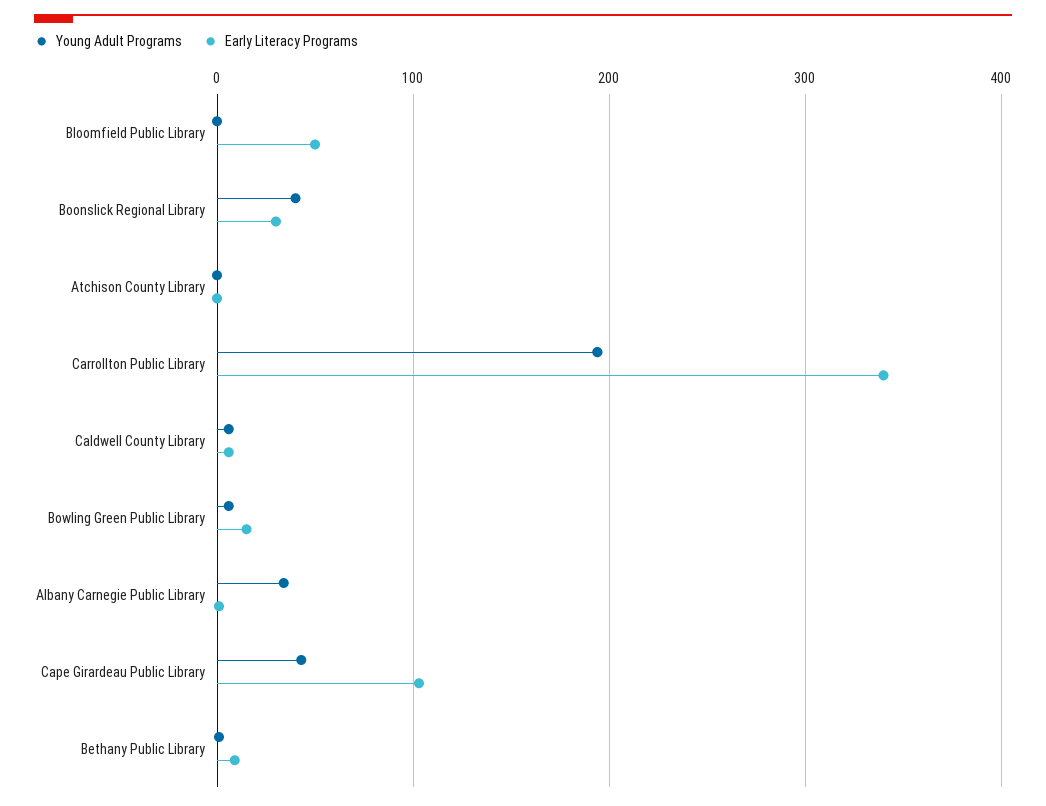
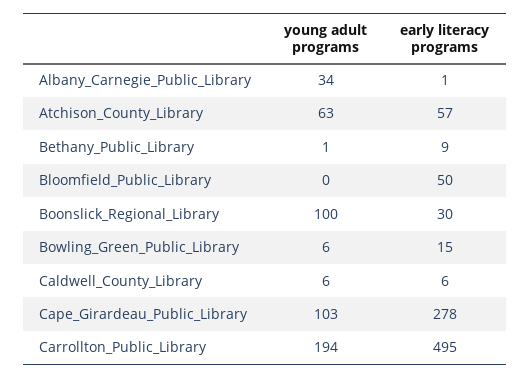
Young Adult Programs, Boonslick Regional Library: 40 -> 100
Young Adult Programs, Atchison County Library: 0 -> 63
Early Literacy Programs, Atchison County Library: 0 -> 57
Early Literacy Programs, Carrollton Public Library: 340 -> 495
Young Adult Programs, Cape Girardeau Public Library: 40 -> 103
Early Literacy Programs, Cape Girardeau Public Library: 100 -> 278

